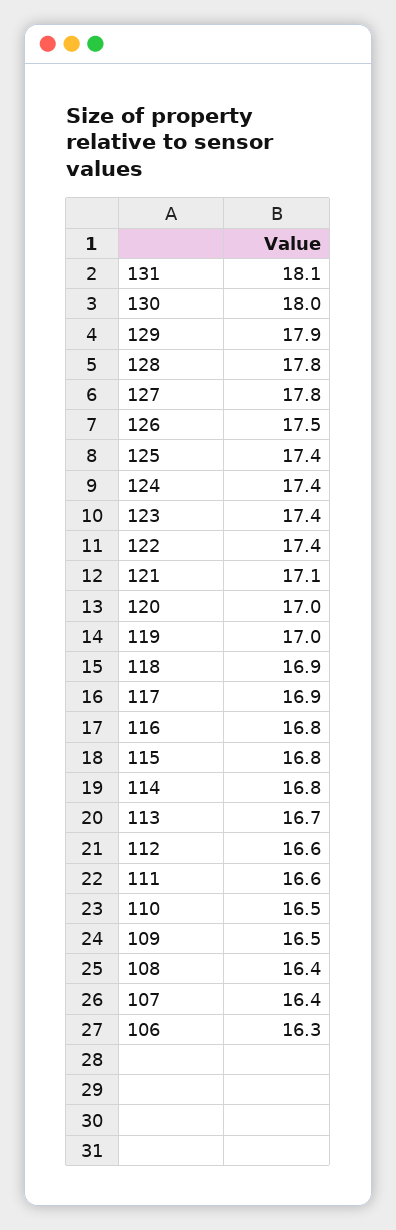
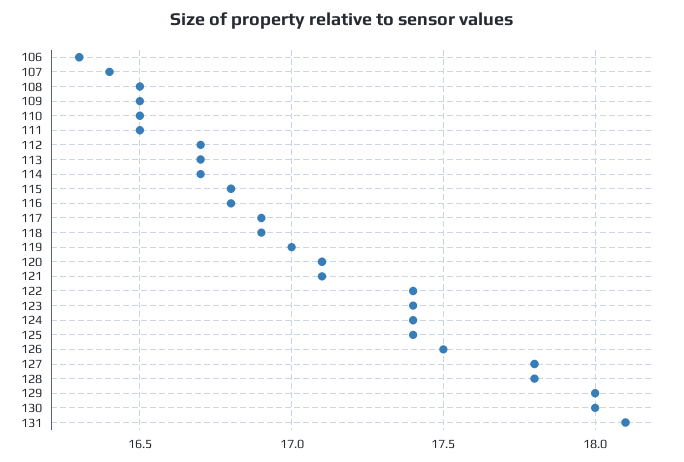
129: 17.9 -> 18
120: 17 -> 17.1
114: 16.8 -> 16.7
112: 16.6 -> 16.7
111: 16.6 -> 16.5
108: 16.4 -> 16.5

